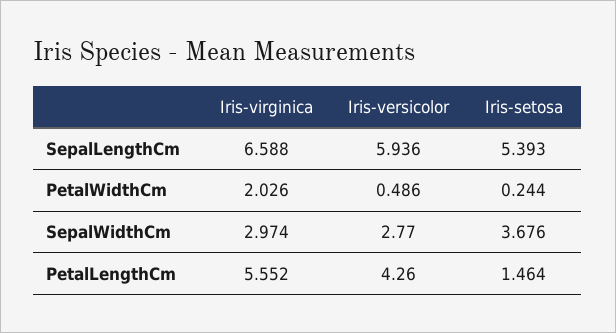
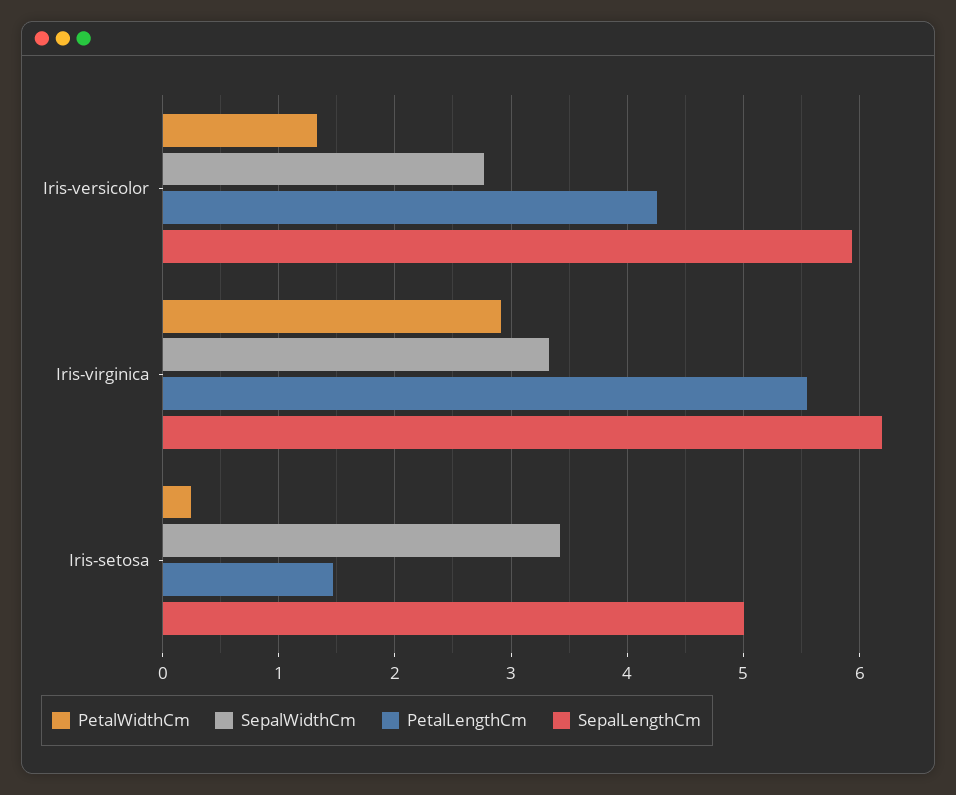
SepalLengthCm, Iris-virginica: 6.588 -> 6.2
SepalLengthCm, Iris-setosa: 5.393 -> 5
PetalWidthCm, Iris-virginica: 2.026 -> 2.9
PetalWidthCm, Iris-versicolor: 0.486 -> 1.3
SepalWidthCm, Iris-virginica: 2.974 -> 3.3
SepalWidthCm, Iris-setosa: 3.676 -> 3.4

